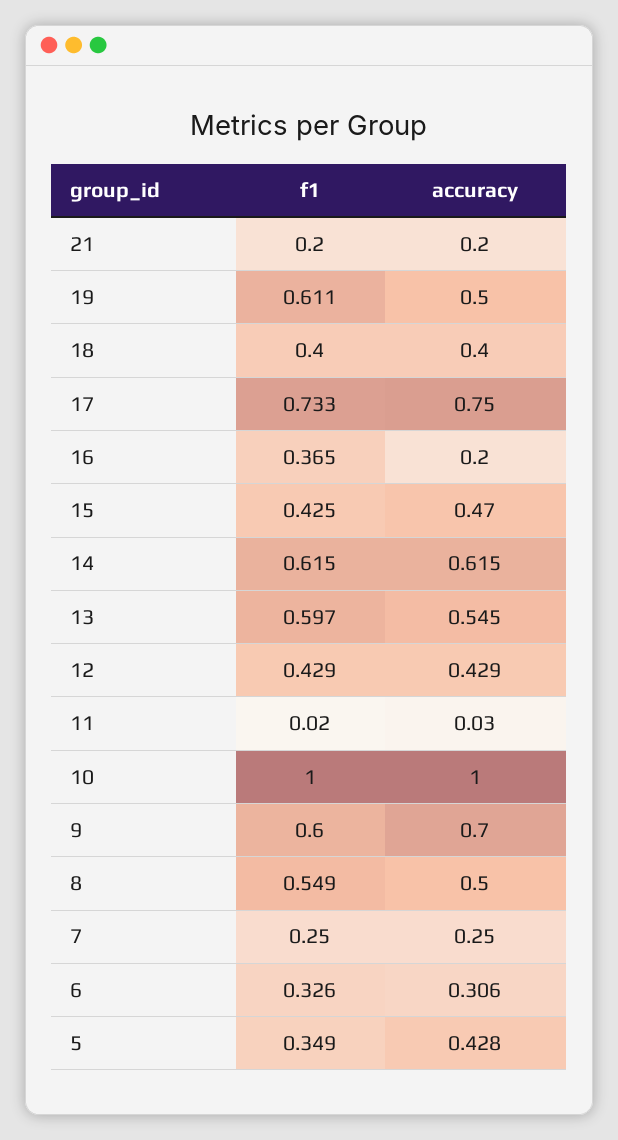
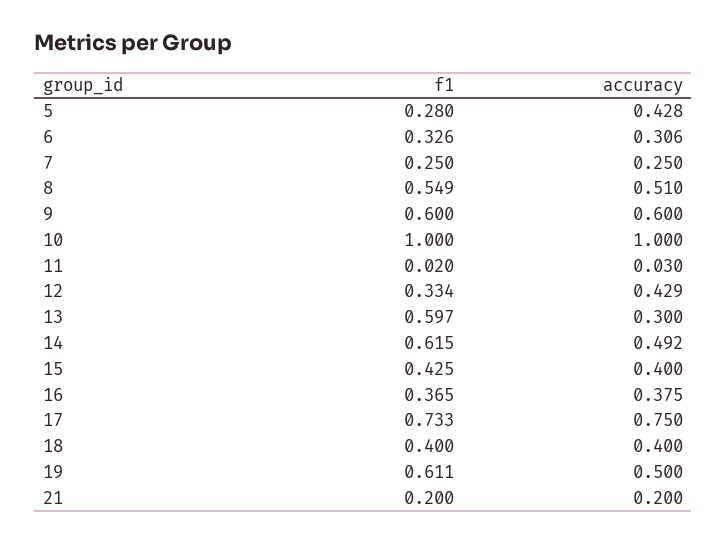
accuracy, 16: 0.2 -> 0.375
accuracy, 15: 0.47 -> 0.4
accuracy, 14: 0.615 -> 0.492
accuracy, 13: 0.545 -> 0.3
f1, 12: 0.429 -> 0.334
accuracy, 9: 0.7 -> 0.6
accuracy, 8: 0.5 -> 0.51
f1, 5: 0.349 -> 0.28

